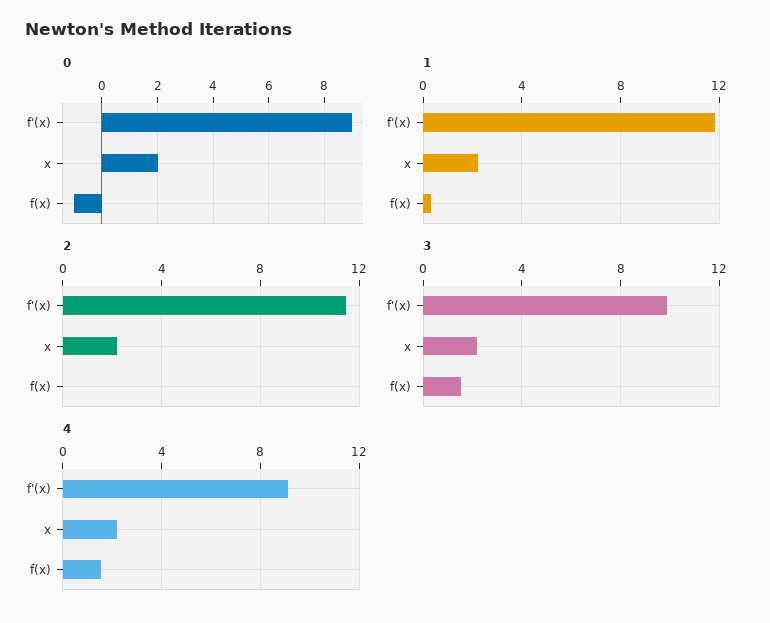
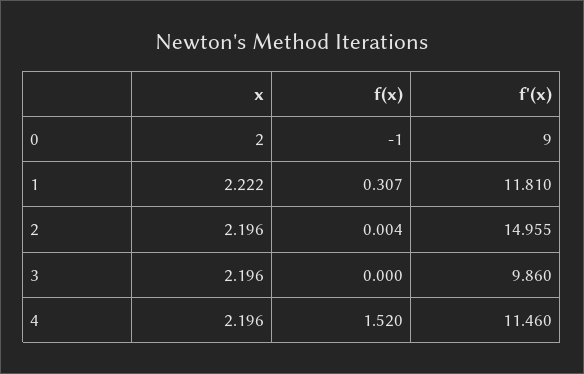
2, f'(x): 11.5 -> 14.955
3, f(x): 1.5 -> 0
4, f'(x): 9 -> 11.46

